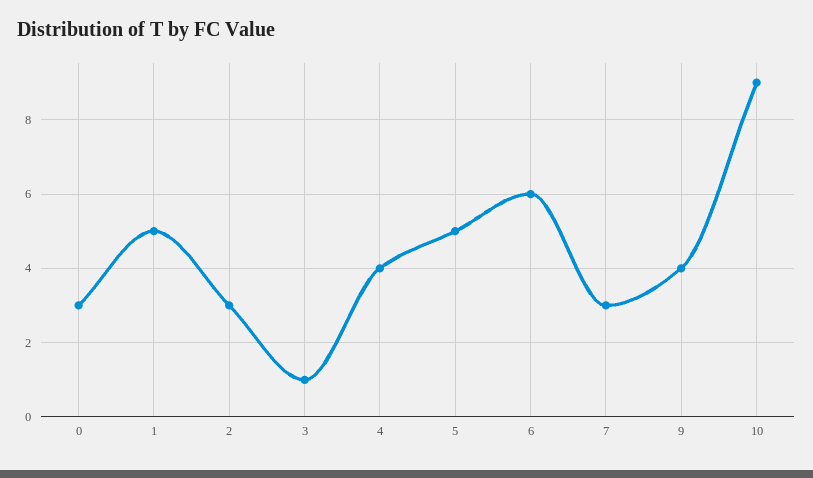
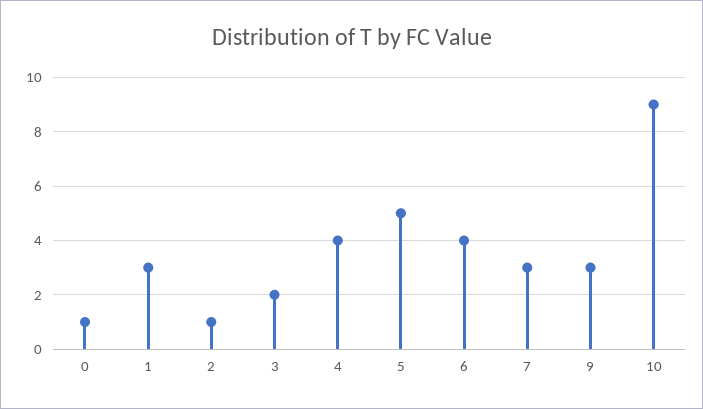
0: 3 -> 1
1: 5 -> 3
2: 3 -> 1
3: 1 -> 2
6: 6 -> 4
9: 4 -> 3

